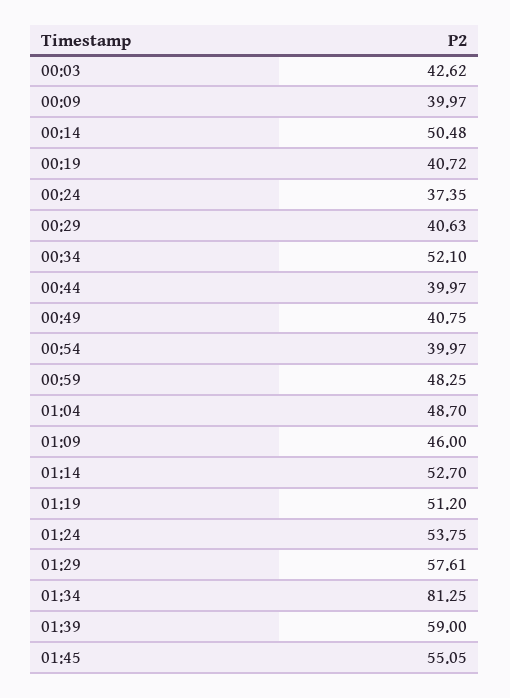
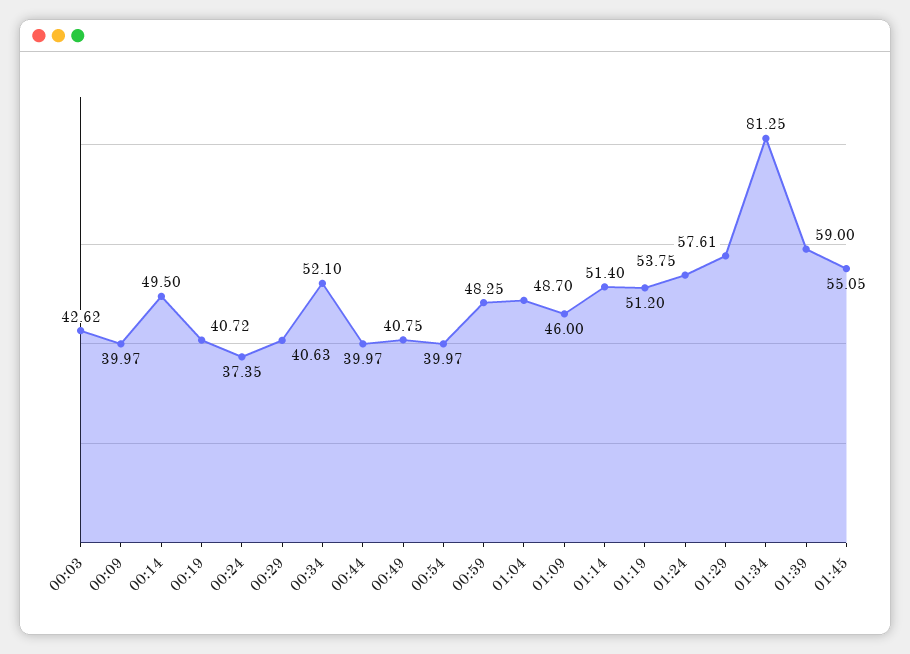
00:14: 50.48 -> 49.5
01:14: 52.7 -> 51.4

